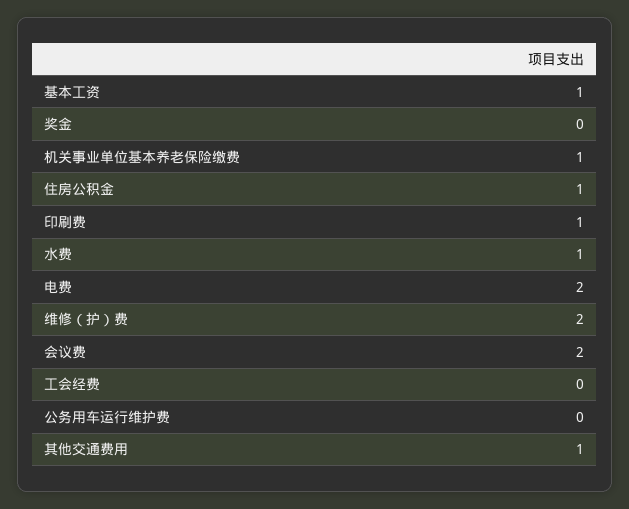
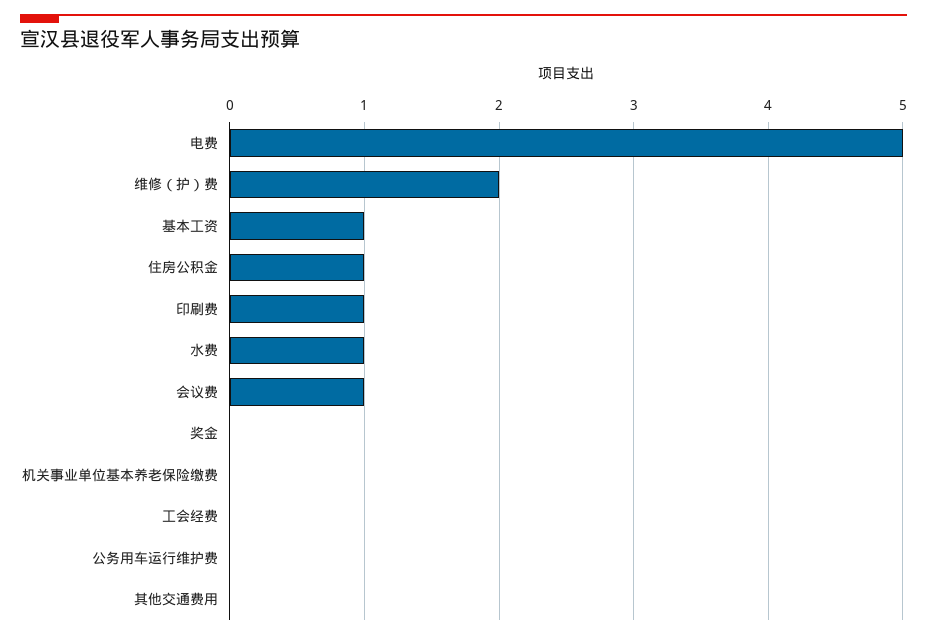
机关事业单位基本养老保险缴费: 1 -> 0
电费: 2 -> 5
会议费: 2 -> 1
其他交通费用: 1 -> 0

